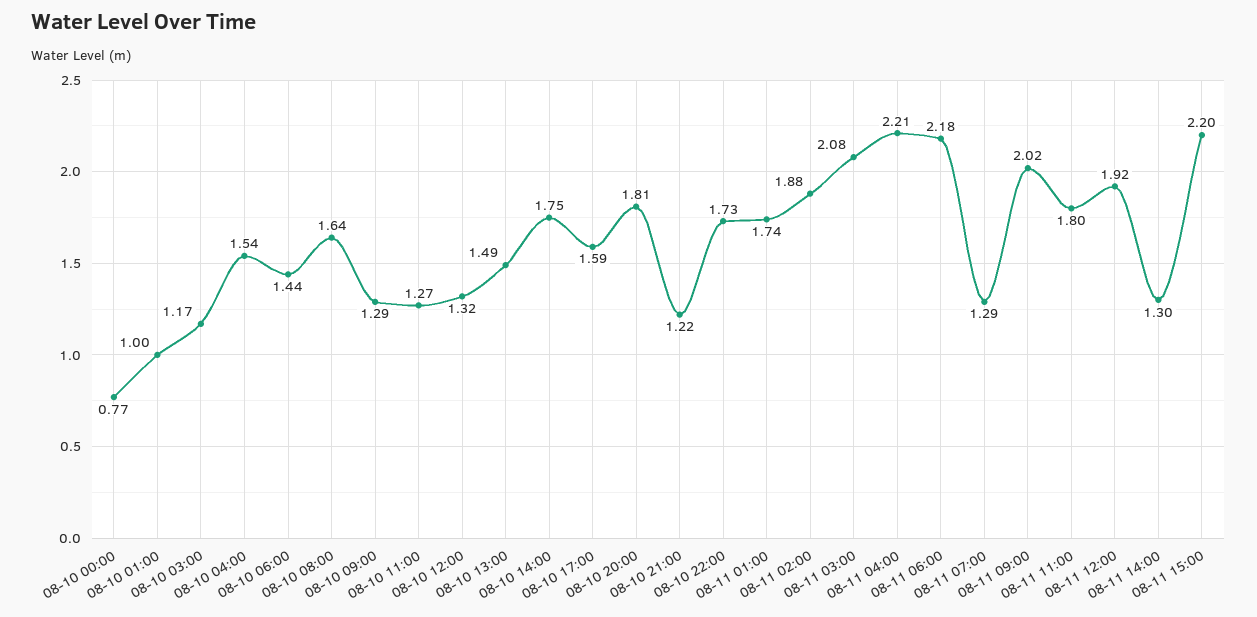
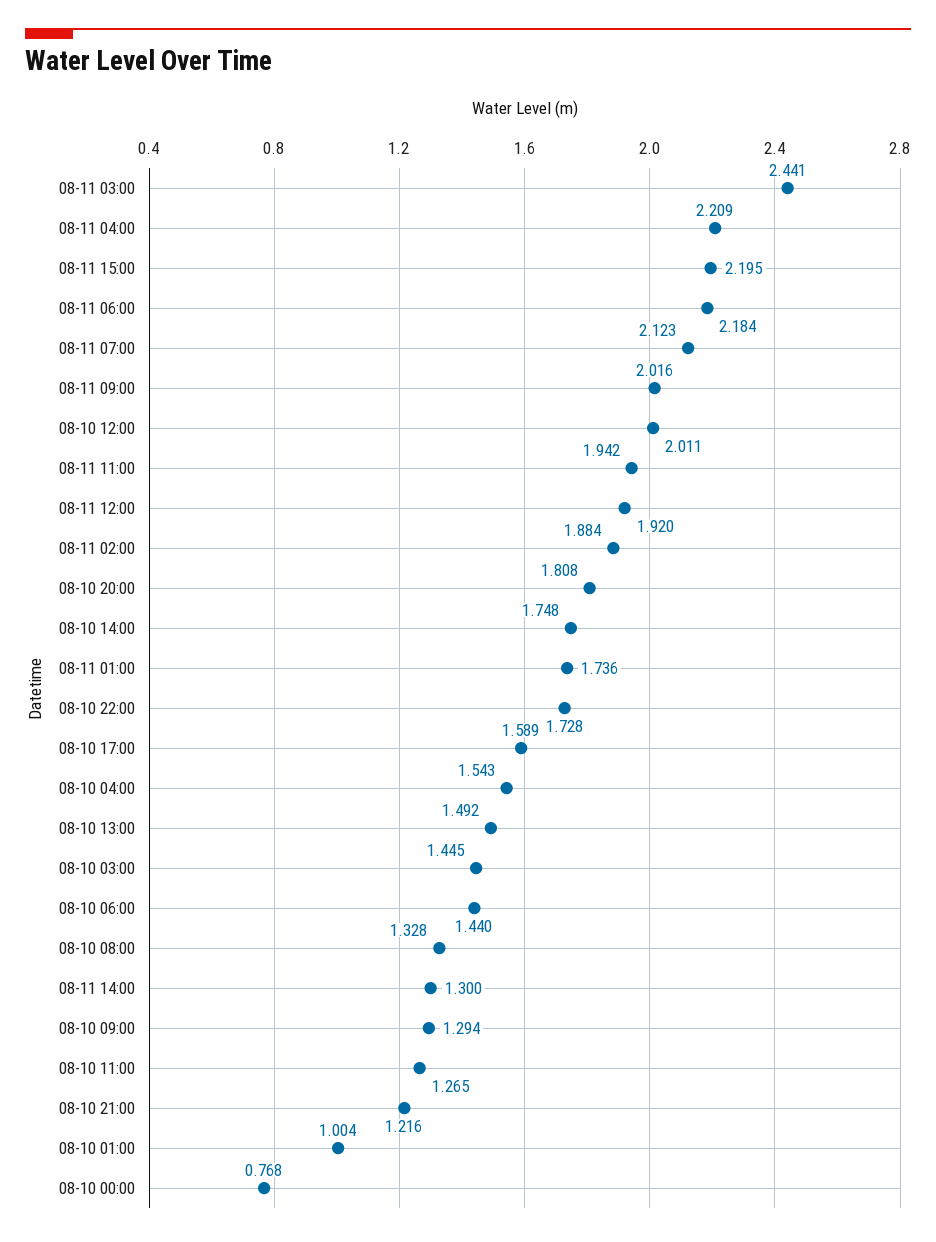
08-10 03:00: 1.17 -> 1.445
08-10 08:00: 1.64 -> 1.328
08-10 12:00: 1.32 -> 2.011
08-11 03:00: 2.08 -> 2.441
08-11 07:00: 1.29 -> 2.123
08-11 11:00: 1.8 -> 1.942

